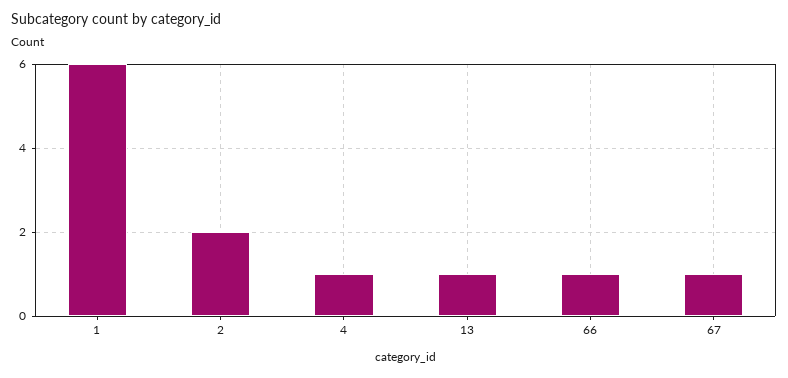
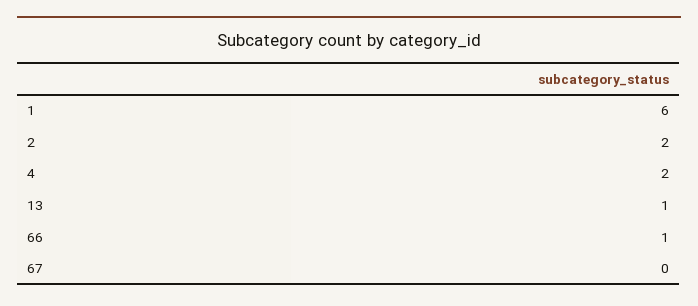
4: 1 -> 2
67: 1 -> 0

